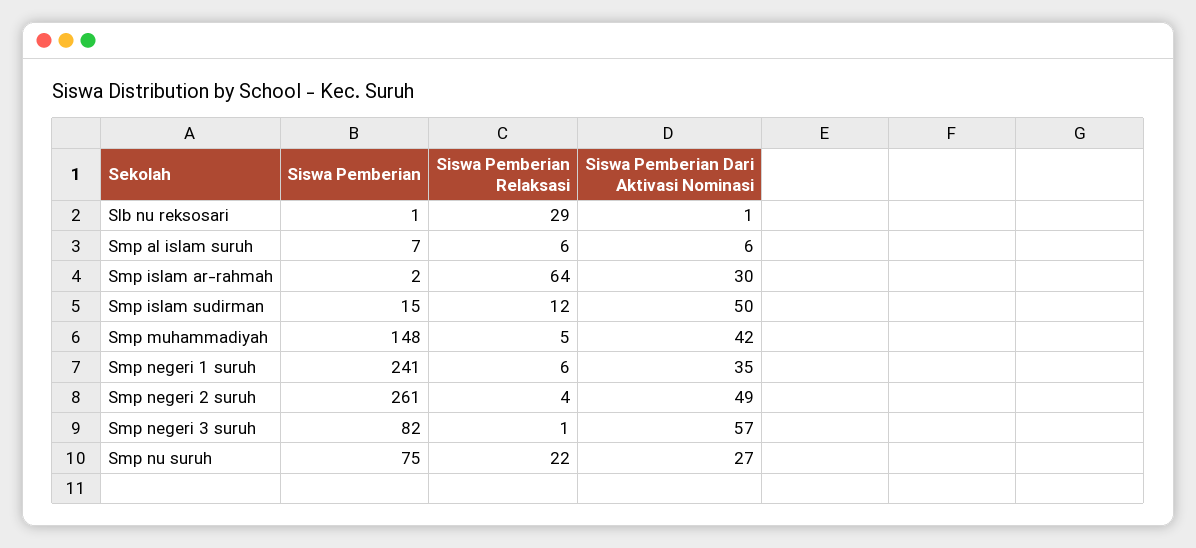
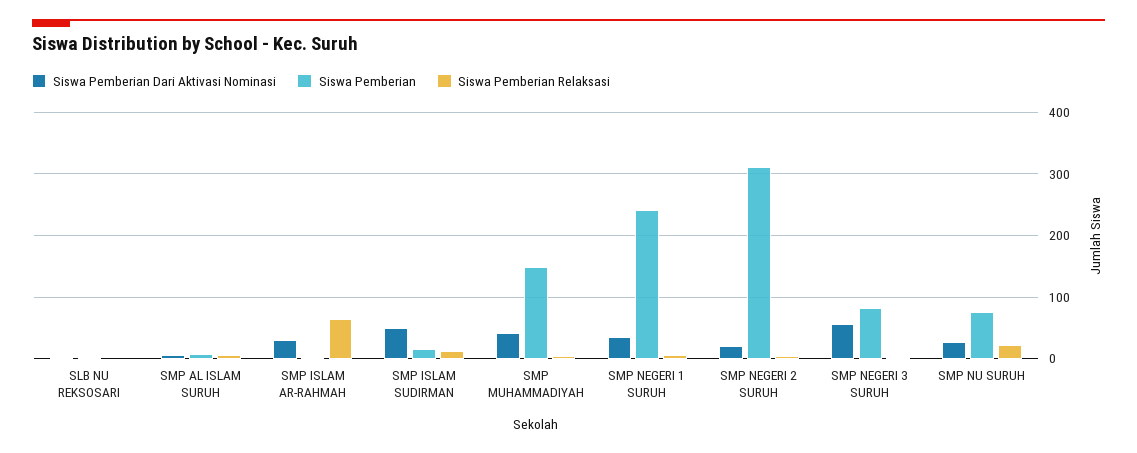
Siswa Pemberian Relaksasi, Slb nu reksosari: 29 -> 0
Siswa Pemberian, Smp negeri 2 suruh: 261 -> 310
Siswa Pemberian Dari Aktivasi Nominasi, Smp negeri 2 suruh: 49 -> 20

